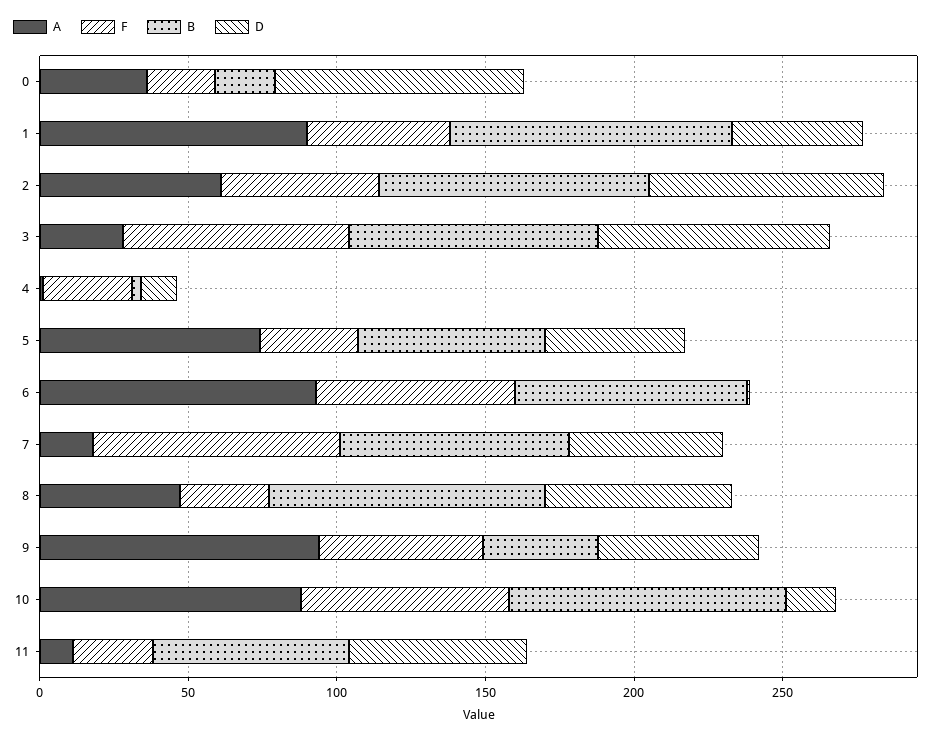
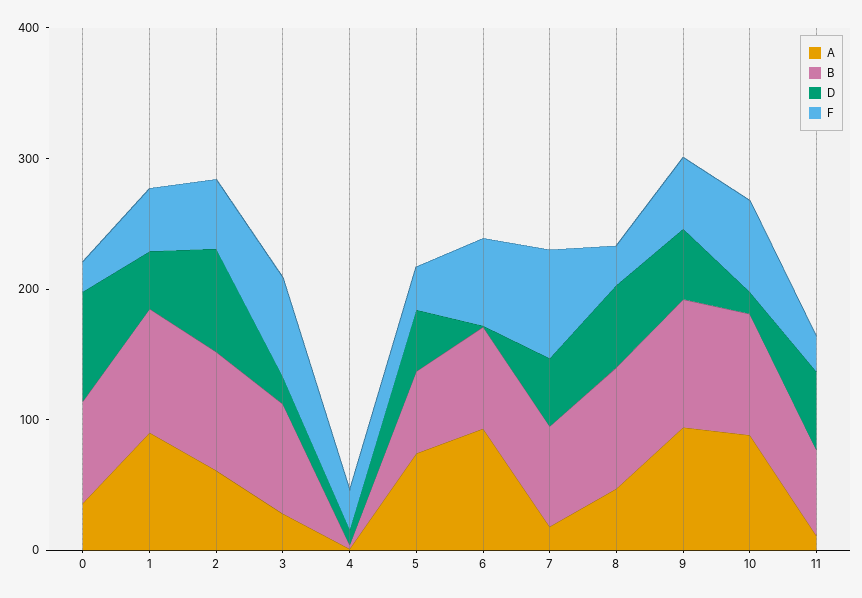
B, 0: 20 -> 80
D, 3: 80 -> 20
B, 9: 40 -> 100

